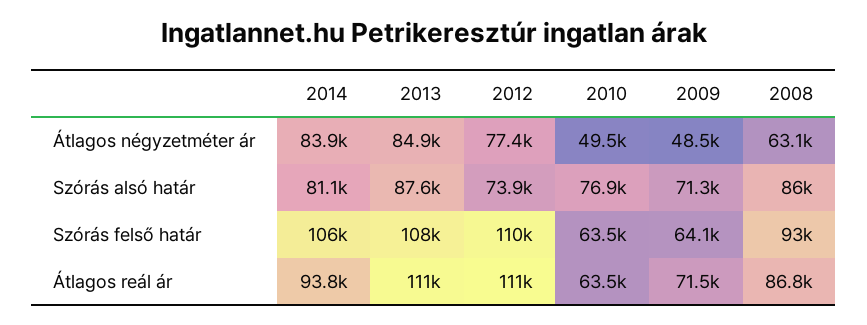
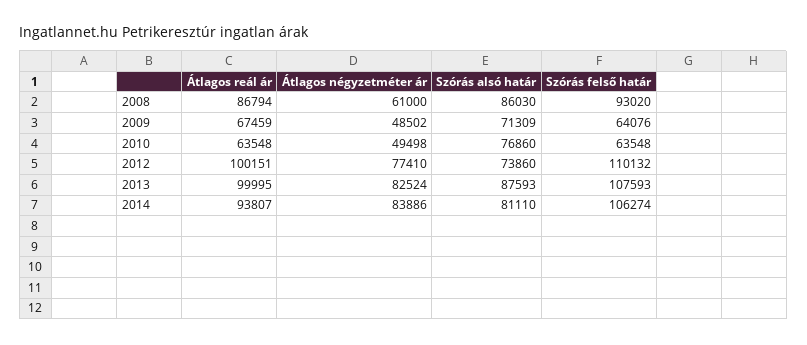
2013, Átlagos négyzetméter ár: 84900 -> 82524
2008, Átlagos négyzetméter ár: 63100 -> 61000
2013, Átlagos reál ár: 111000 -> 99995
2012, Átlagos reál ár: 111000 -> 100151
2009, Átlagos reál ár: 71500 -> 67459

